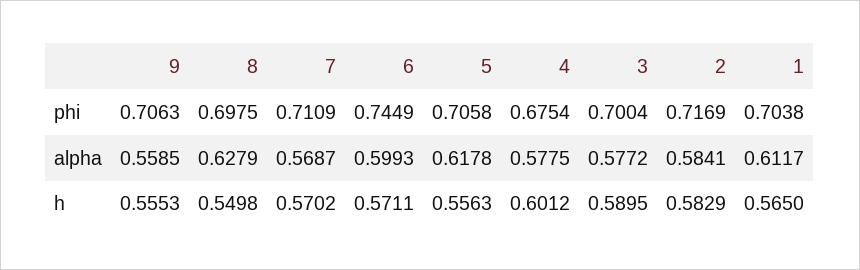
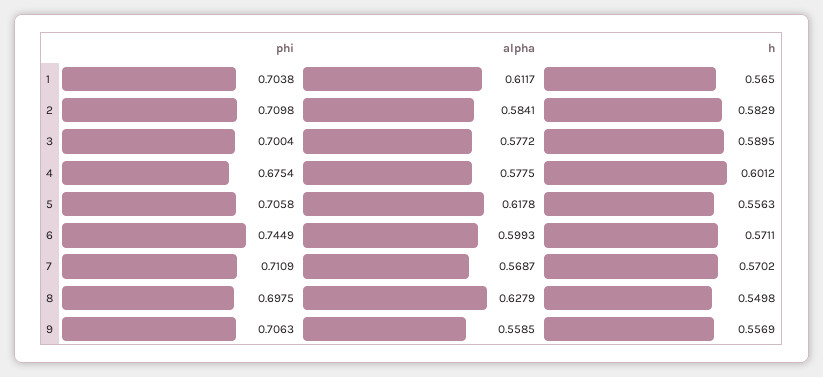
2, phi: 0.7169 -> 0.7098
9, h: 0.5553 -> 0.5569

